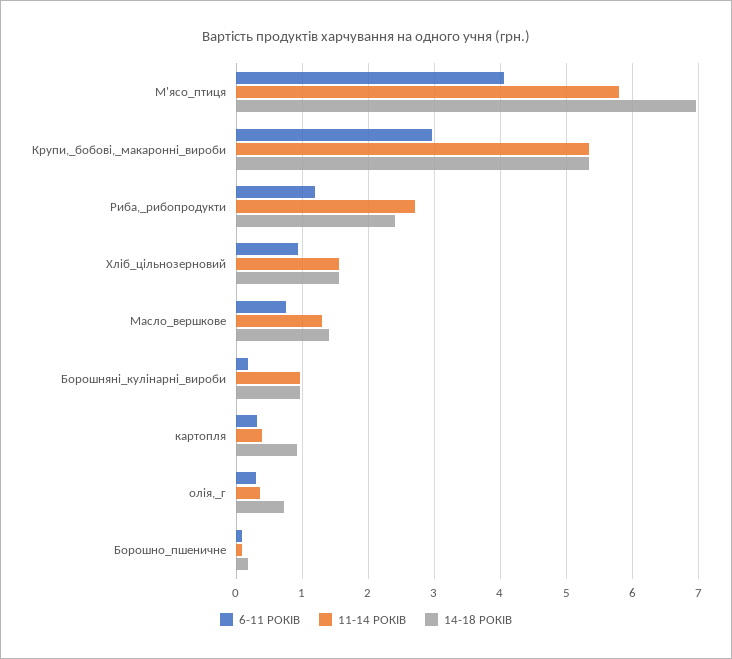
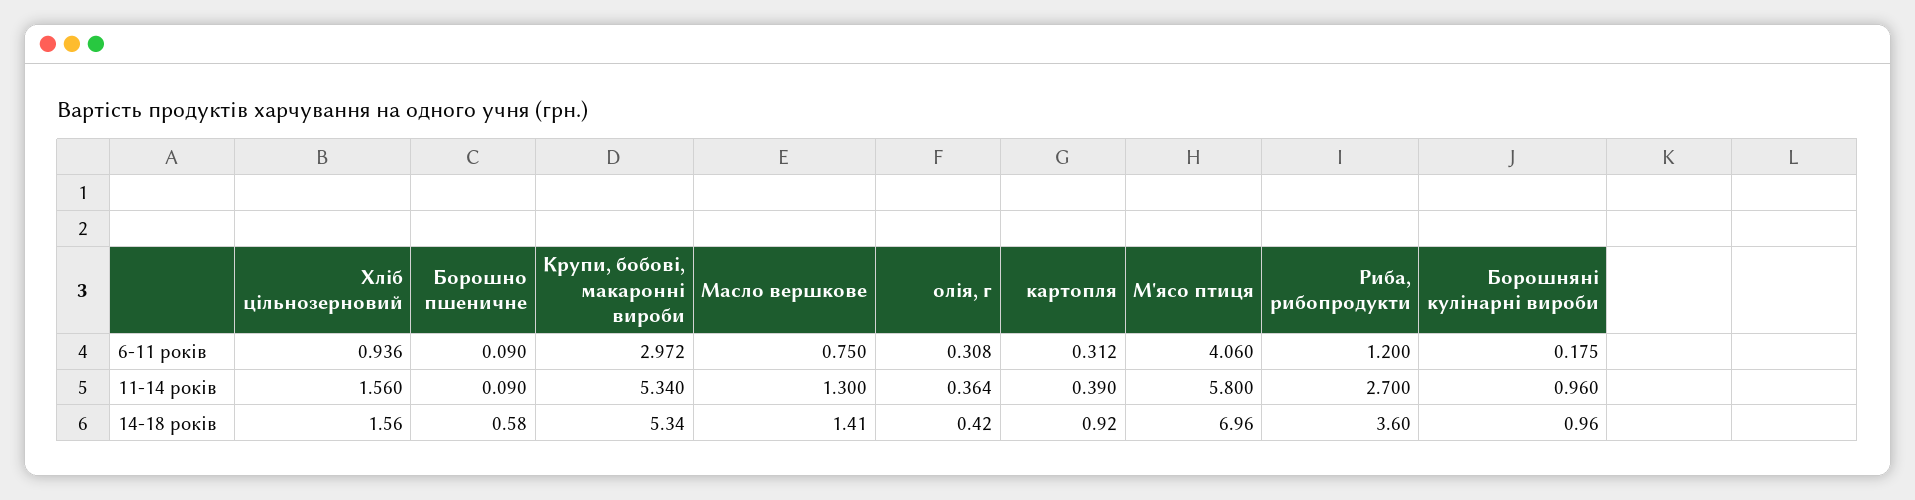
14-18 РОКІВ, Риба,_рибопродукти: 2.4 -> 3.6
14-18 РОКІВ, олія,_г: 0.7 -> 0.42
14-18 РОКІВ, Борошно_пшеничне: 0.2 -> 0.58

